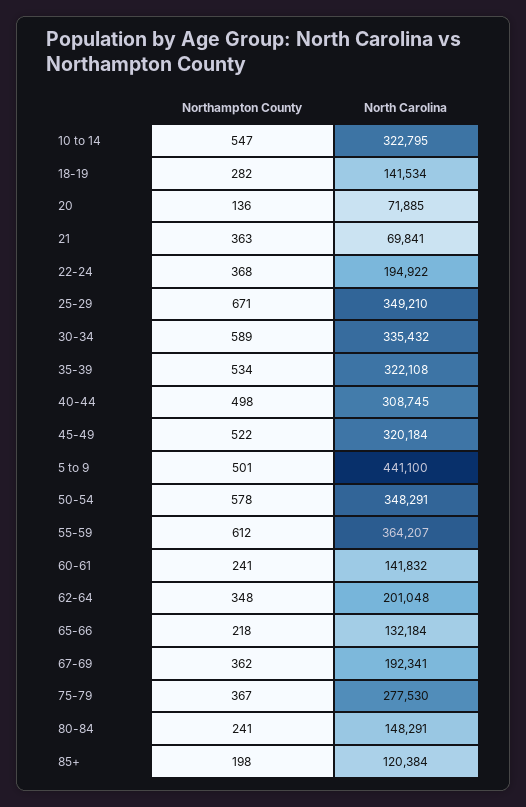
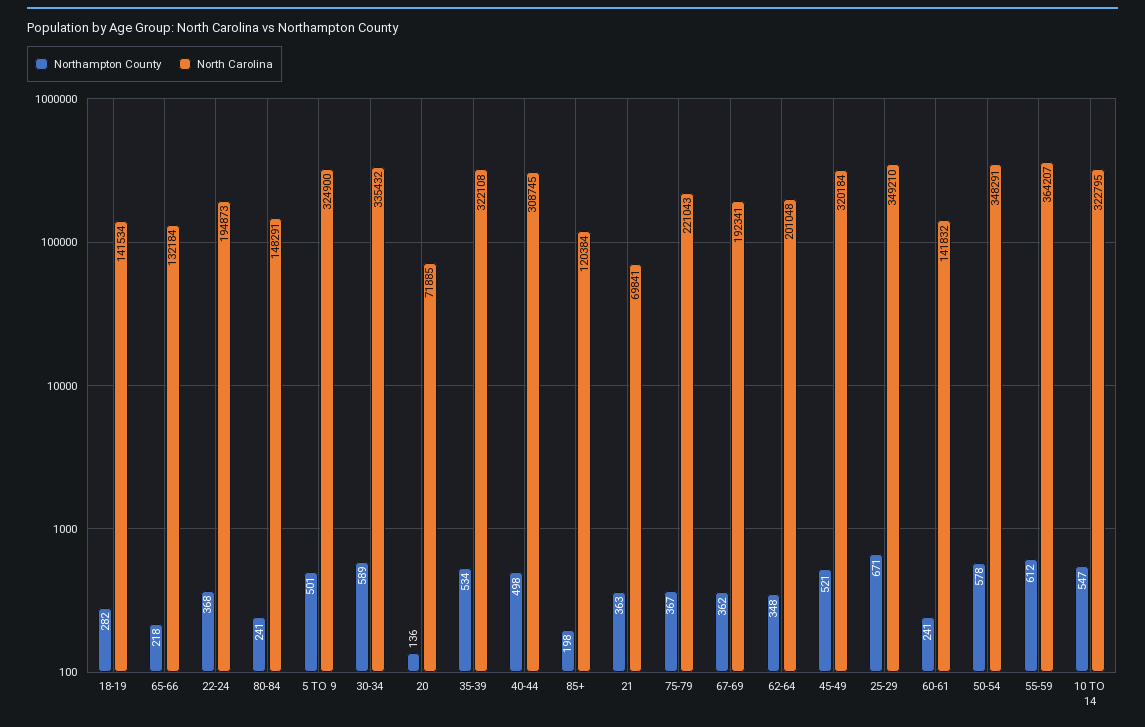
North Carolina, 22-24: 194922 -> 194873
Northampton County, 45-49: 522 -> 521
North Carolina, 5 to 9: 441100 -> 324900
North Carolina, 75-79: 277530 -> 221043

